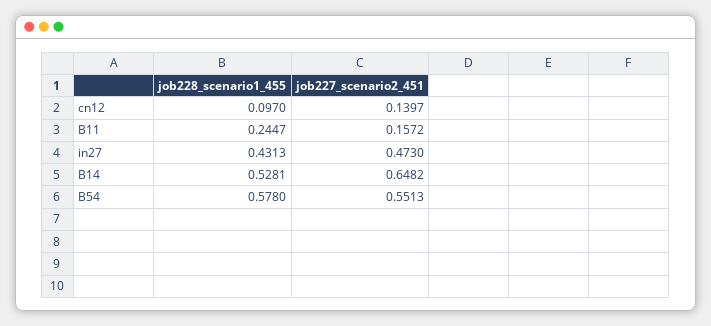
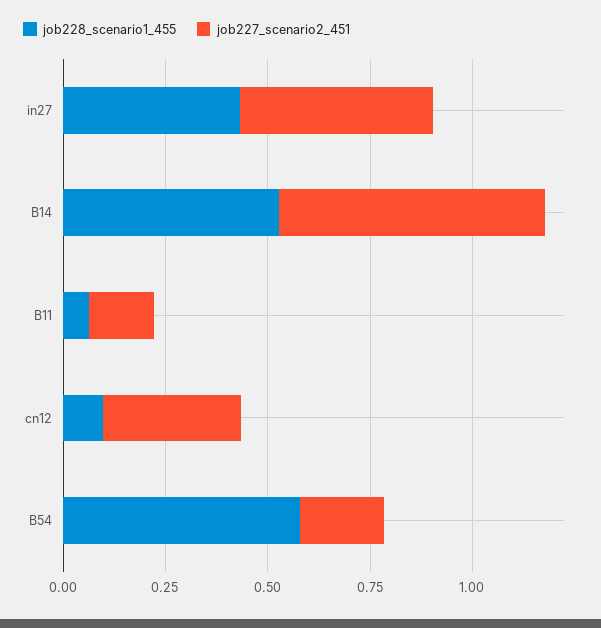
job227_scenario2_451, cn12: 0.1397 -> 0.35
job228_scenario1_455, B11: 0.2447 -> 0.05
job227_scenario2_451, B54: 0.5513 -> 0.2

